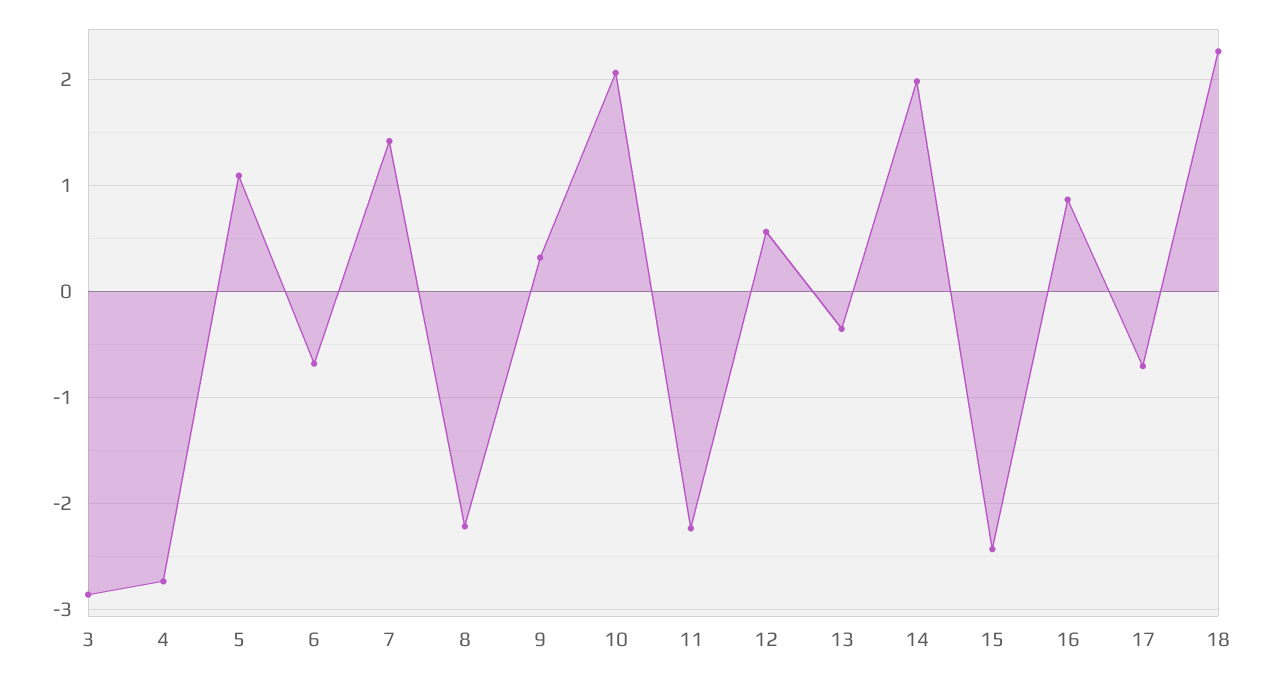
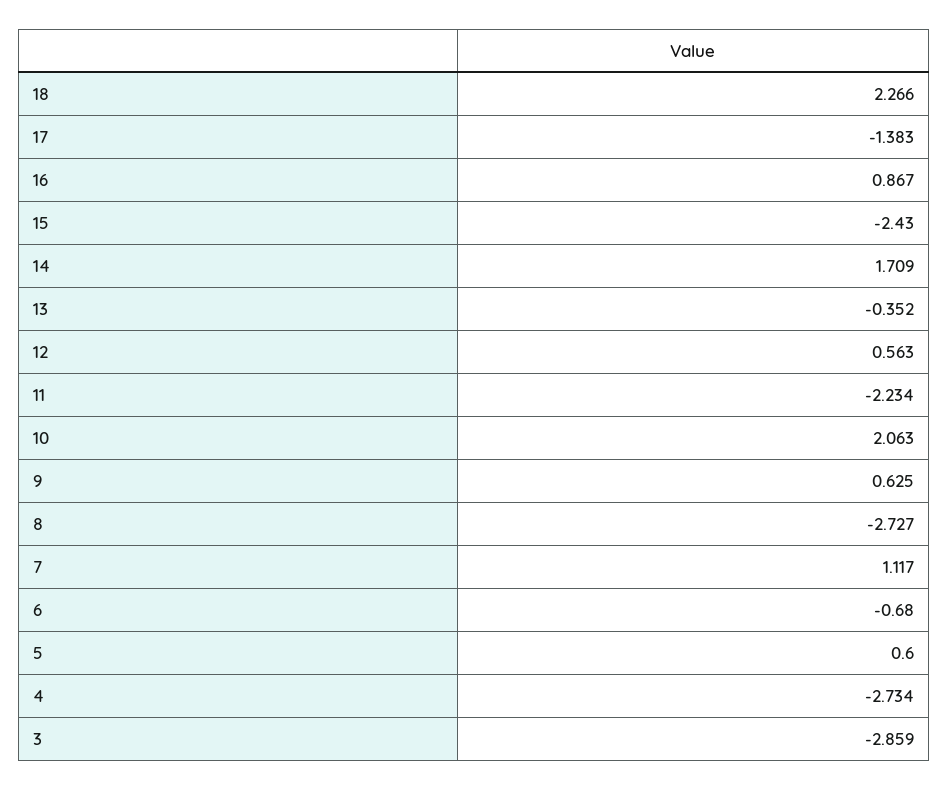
5: 1.1 -> 0.6
7: 1.4 -> 1.117
8: -2.2 -> -2.727
9: 0.3 -> 0.625
14: 2 -> 1.709
17: -0.7 -> -1.383

